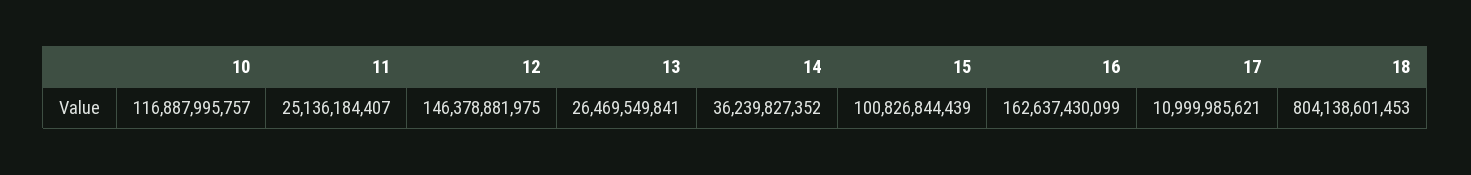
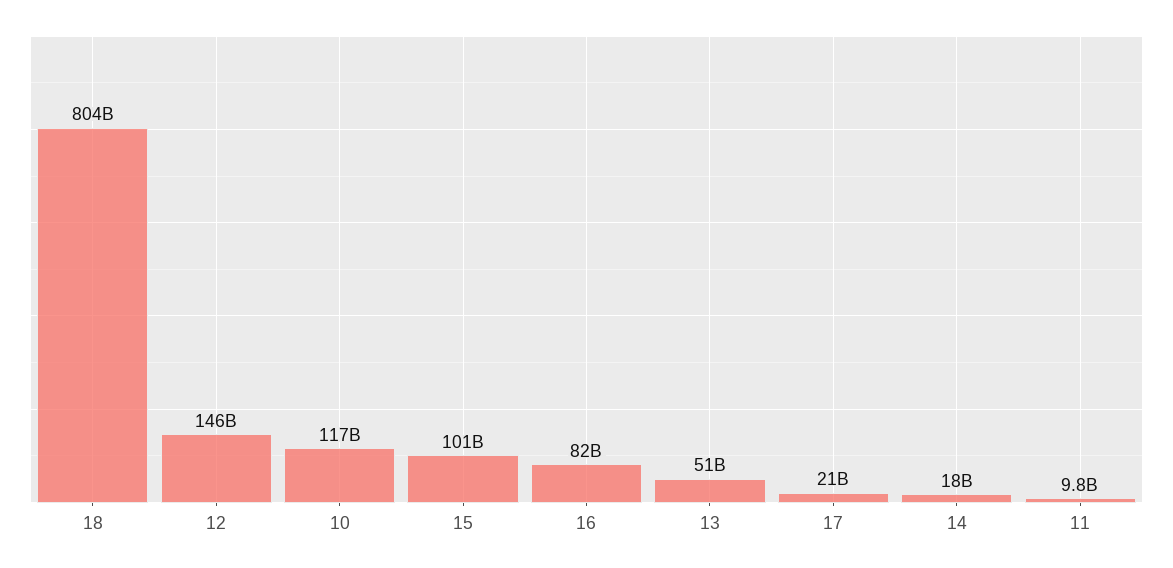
11: 25136184407 -> 9800000000
13: 26469549841 -> 51000000000
14: 36239827352 -> 18000000000
16: 162637430099 -> 82000000000
17: 10999985621 -> 21000000000

